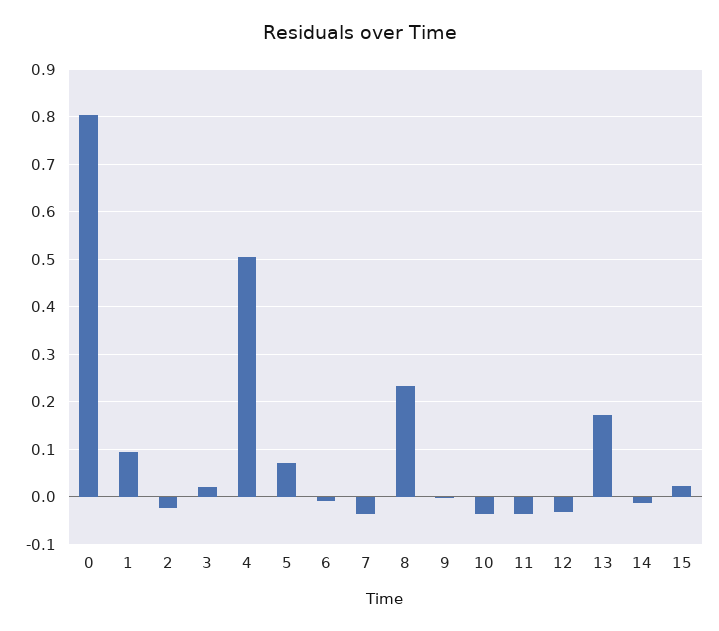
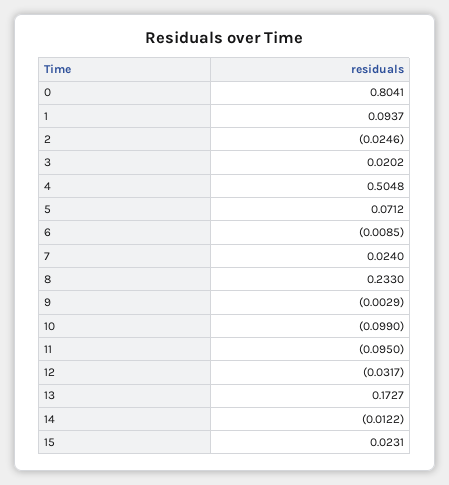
7: -0.04 -> 0.024
10: -0.04 -> -0.099
11: -0.04 -> -0.095

